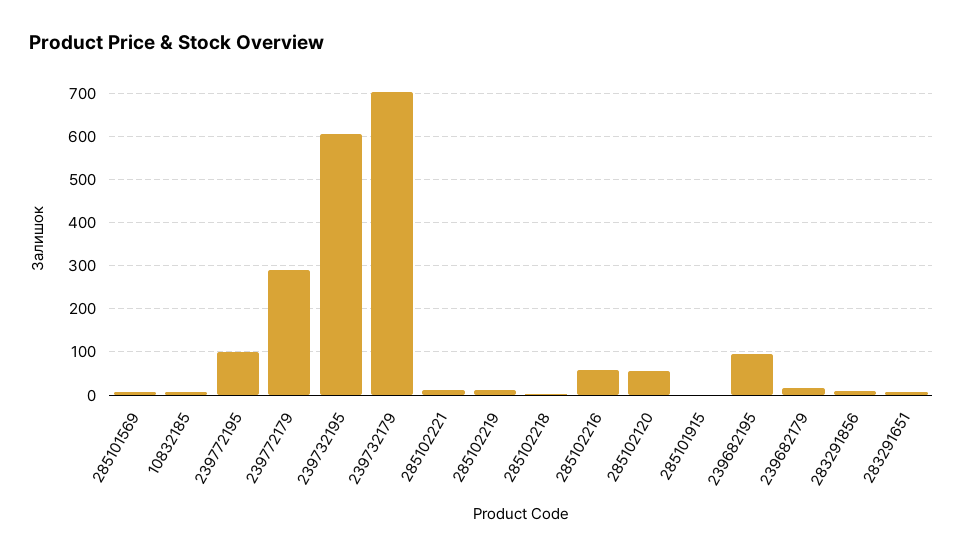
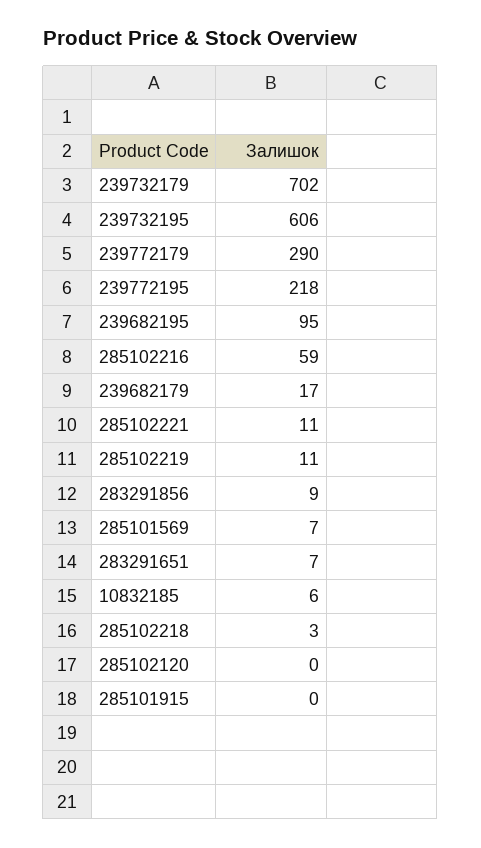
239772195: 100 -> 218
285102120: 60 -> 0

